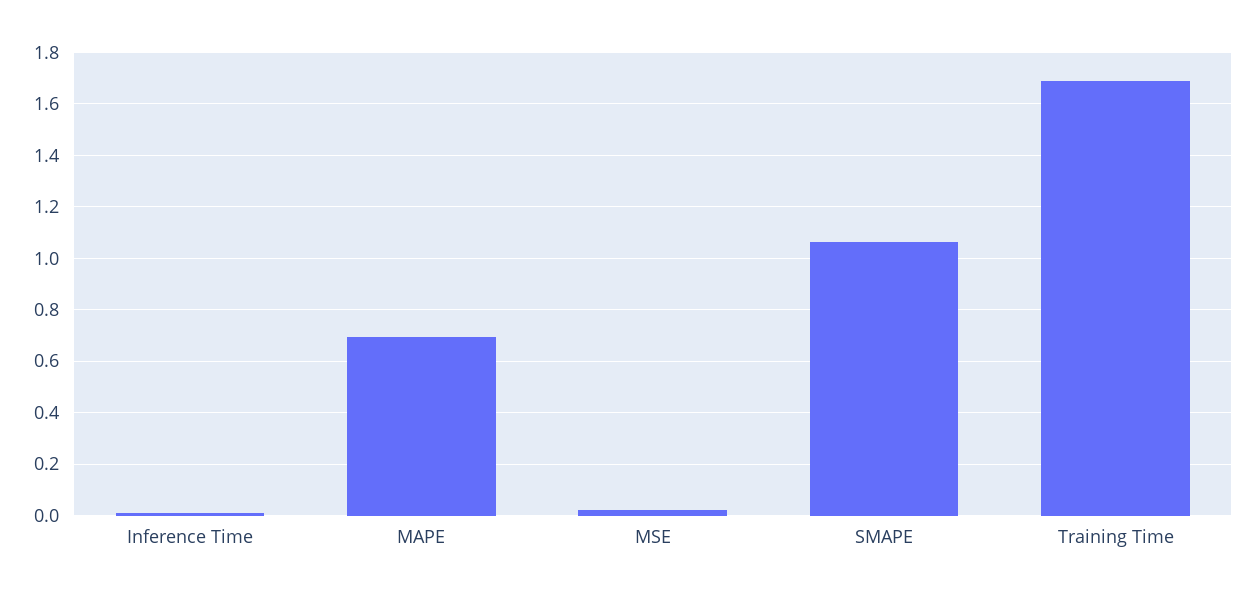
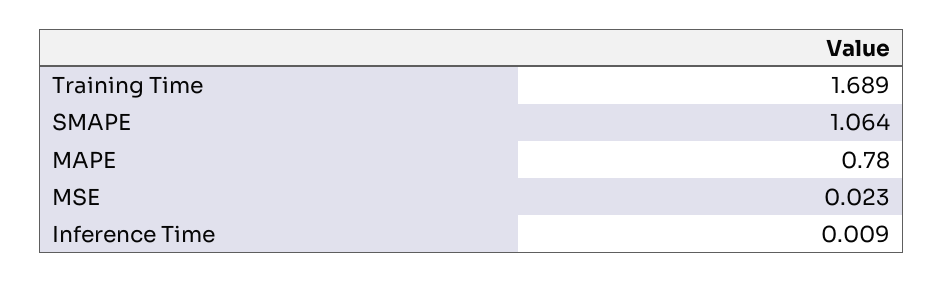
MAPE: 0.7 -> 0.78

